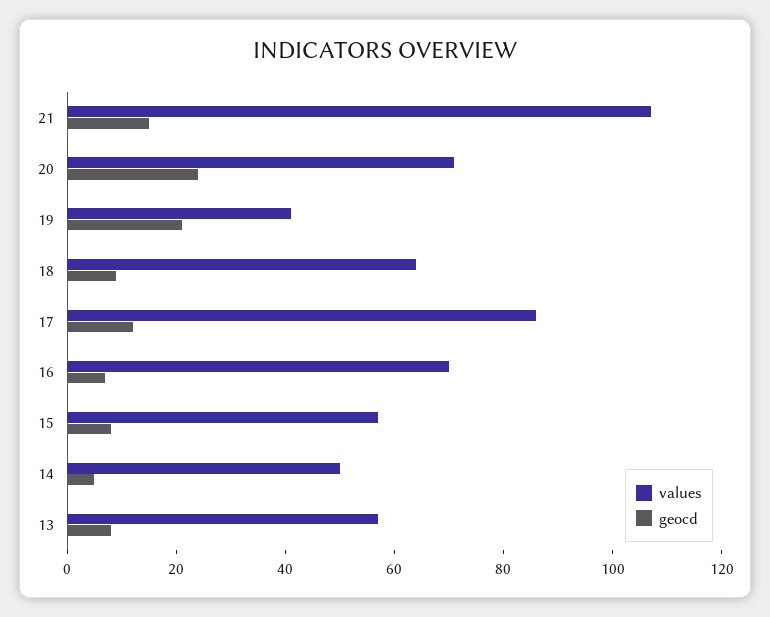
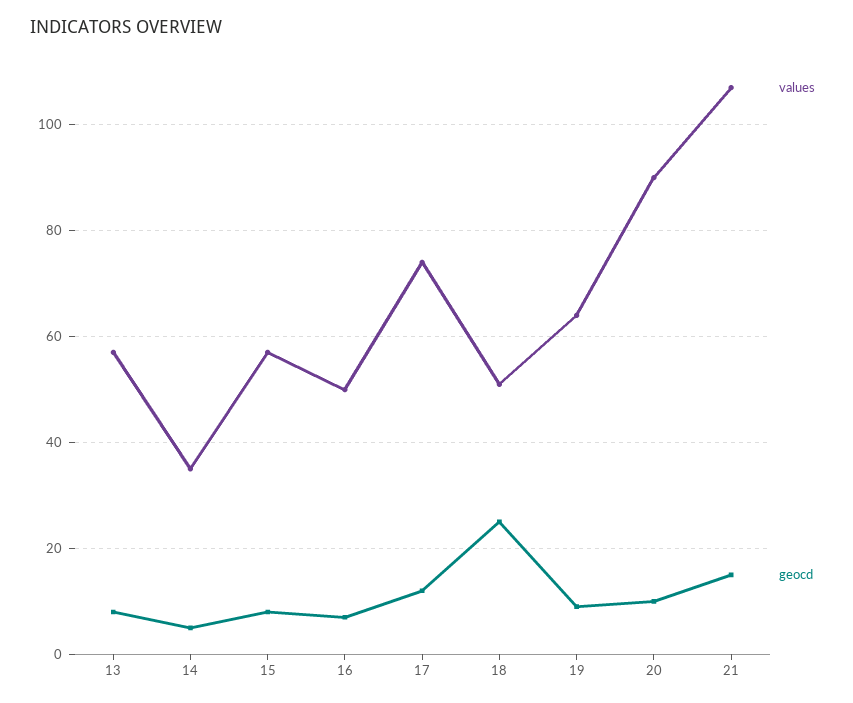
values, 20: 70 -> 90
geocd, 20: 25 -> 10
values, 19: 40 -> 65
geocd, 19: 20 -> 10
values, 18: 65 -> 50
geocd, 18: 10 -> 25
values, 17: 85 -> 75
values, 16: 70 -> 50
values, 14: 50 -> 35

